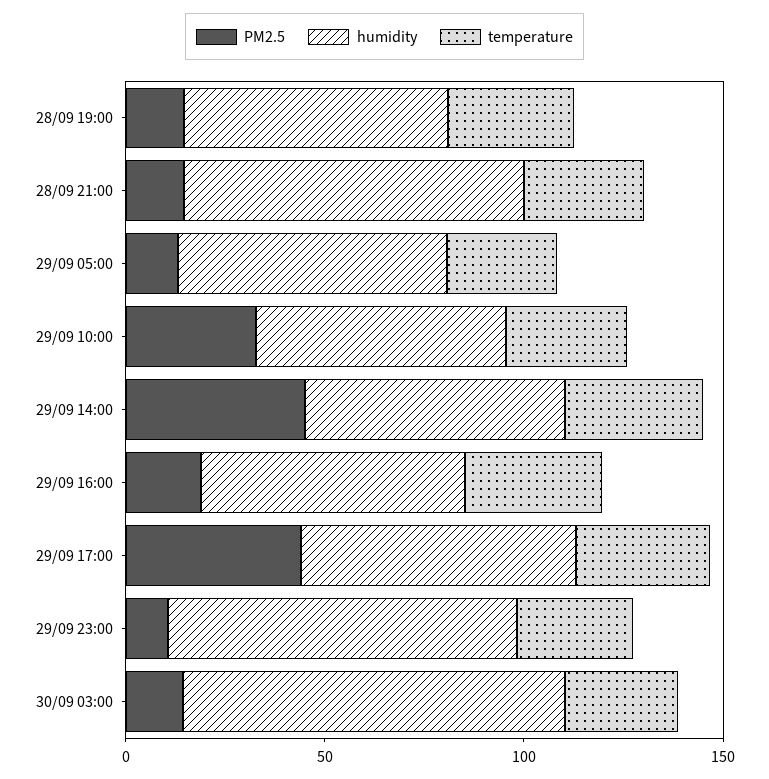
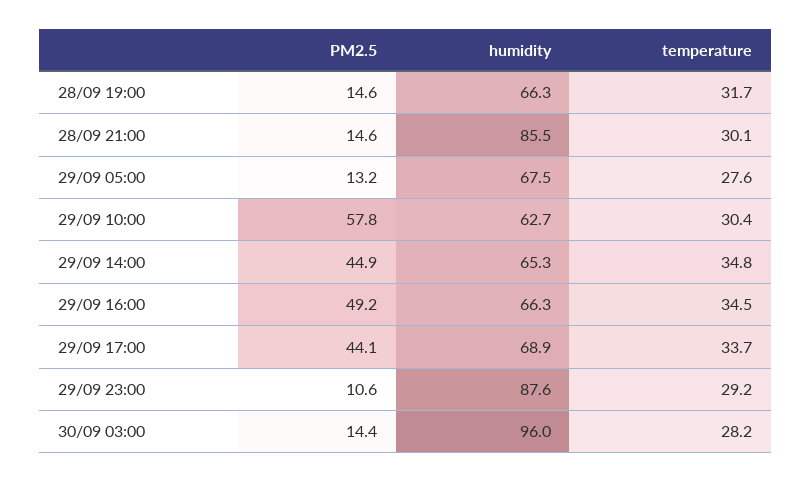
PM2.5, 29/09 10:00: 30 -> 57.8
PM2.5, 29/09 16:00: 20 -> 49.2

